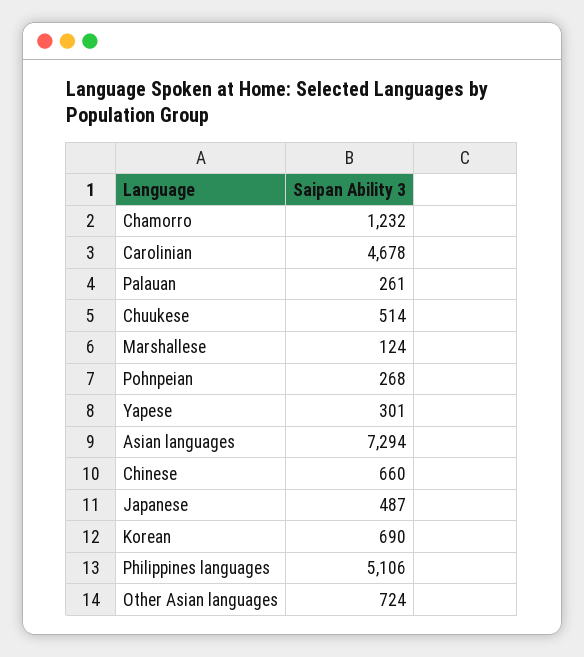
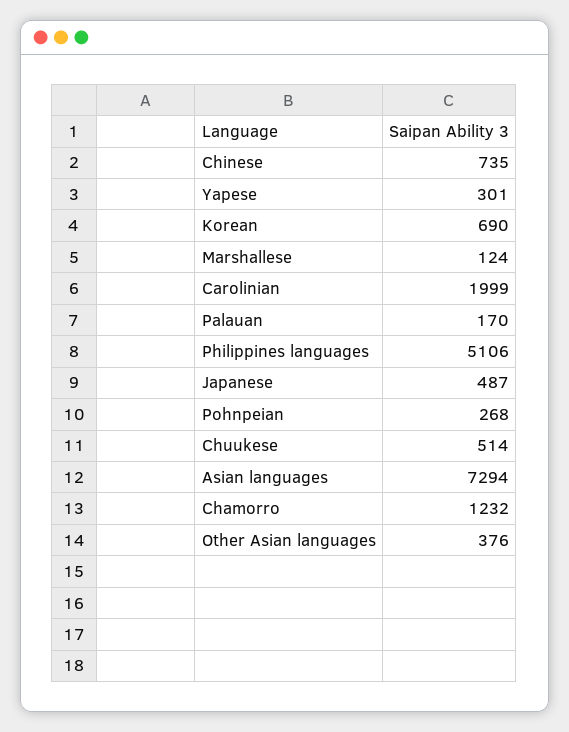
Carolinian: 4678 -> 1999
Palauan: 261 -> 170
Chinese: 660 -> 735
Other Asian languages: 724 -> 376

